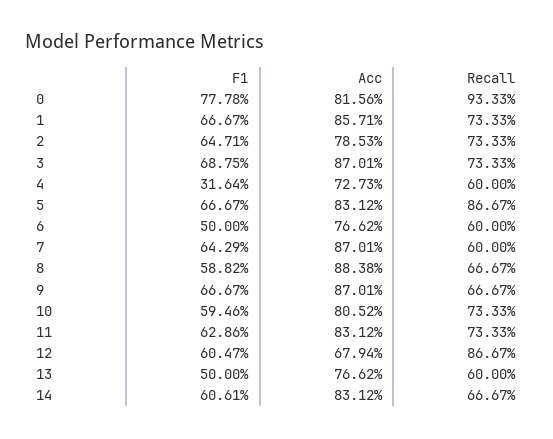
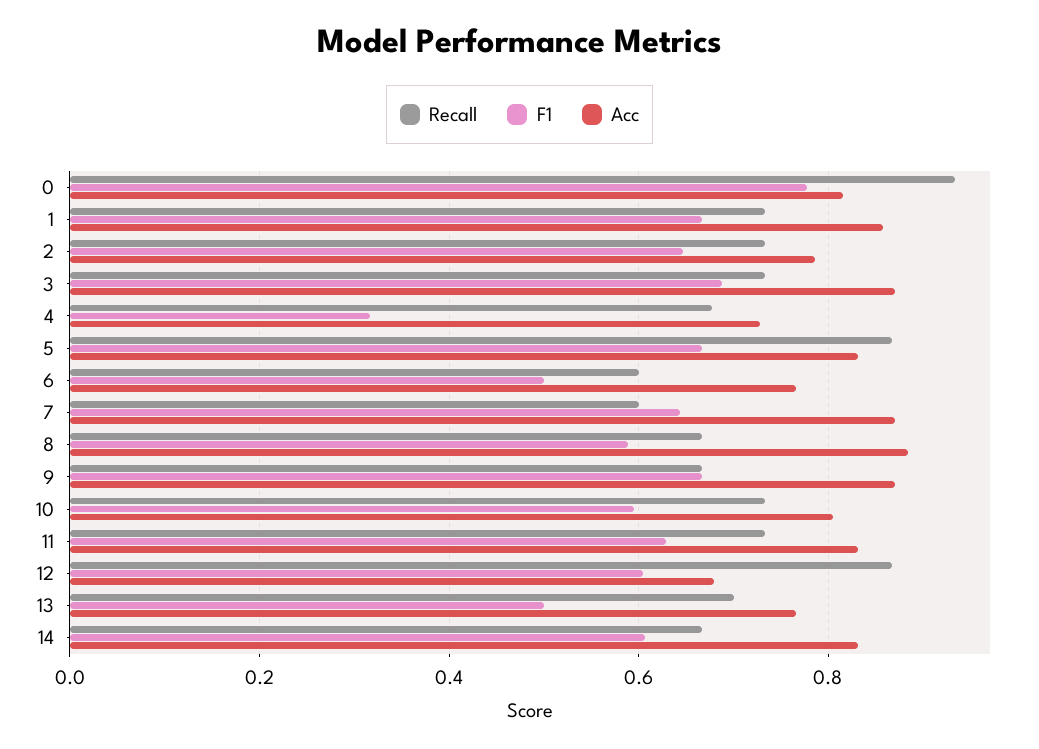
Recall, 4: 0.6 -> 0.68
Recall, 13: 0.6 -> 0.7

